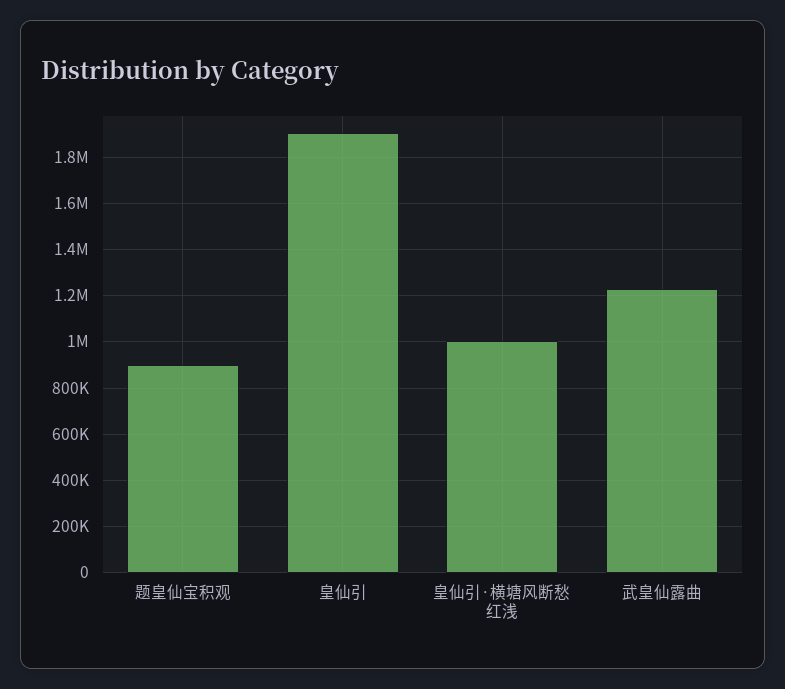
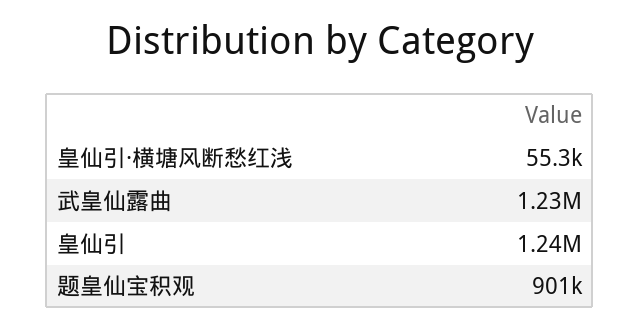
皇仙引: 1900000 -> 1240000
皇仙引·横塘风断愁红浅: 1000000 -> 55300

